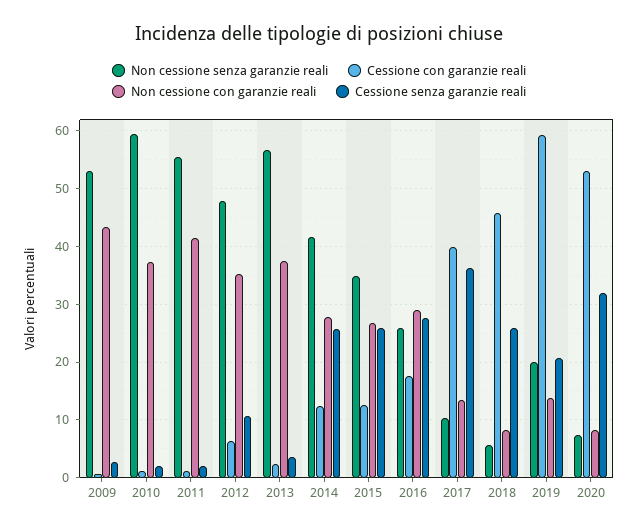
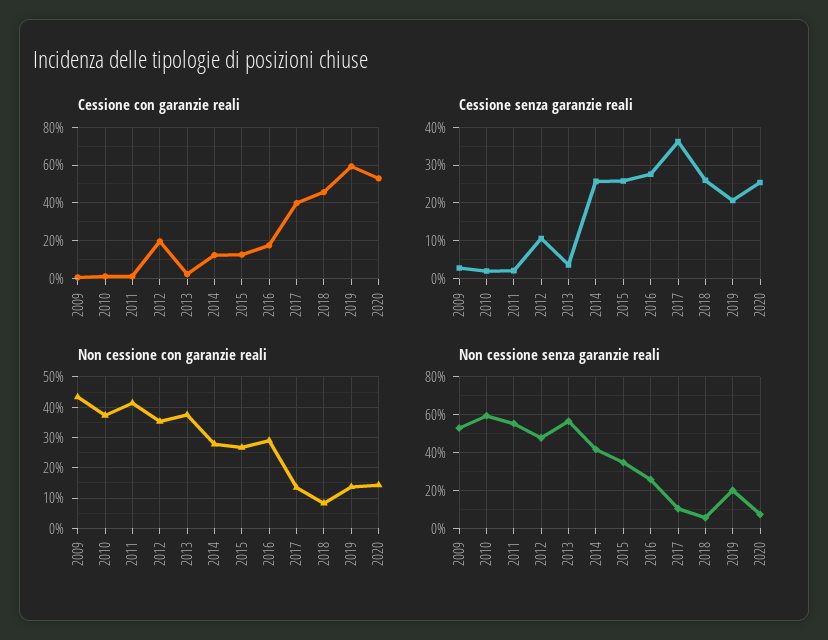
Cessione con garanzie reali, 2012: 6 -> 20
Non cessione con garanzie reali, 2020: 8 -> 14
Cessione senza garanzie reali, 2020: 32 -> 26

